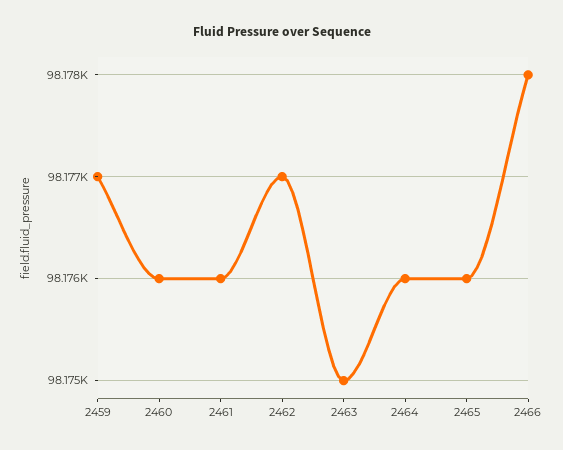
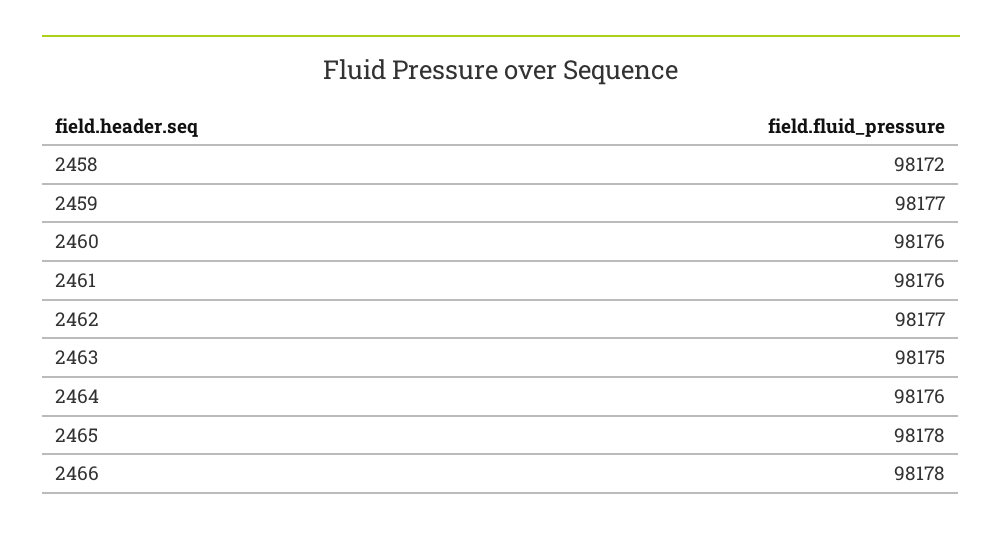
2465: 98176 -> 98178
2458: none -> 98172

